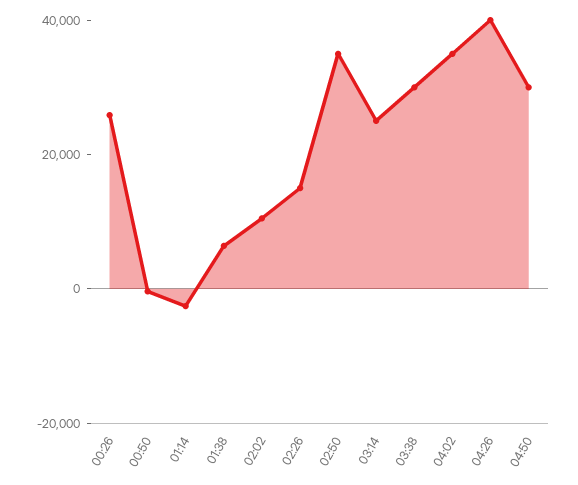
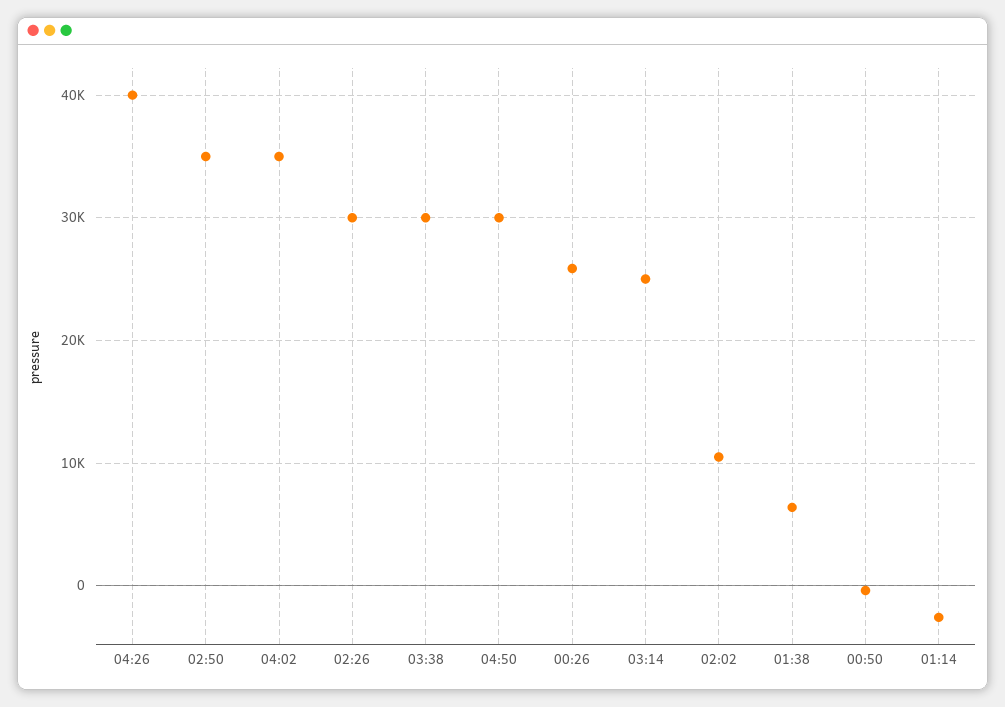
02:26: 15000 -> 30000

